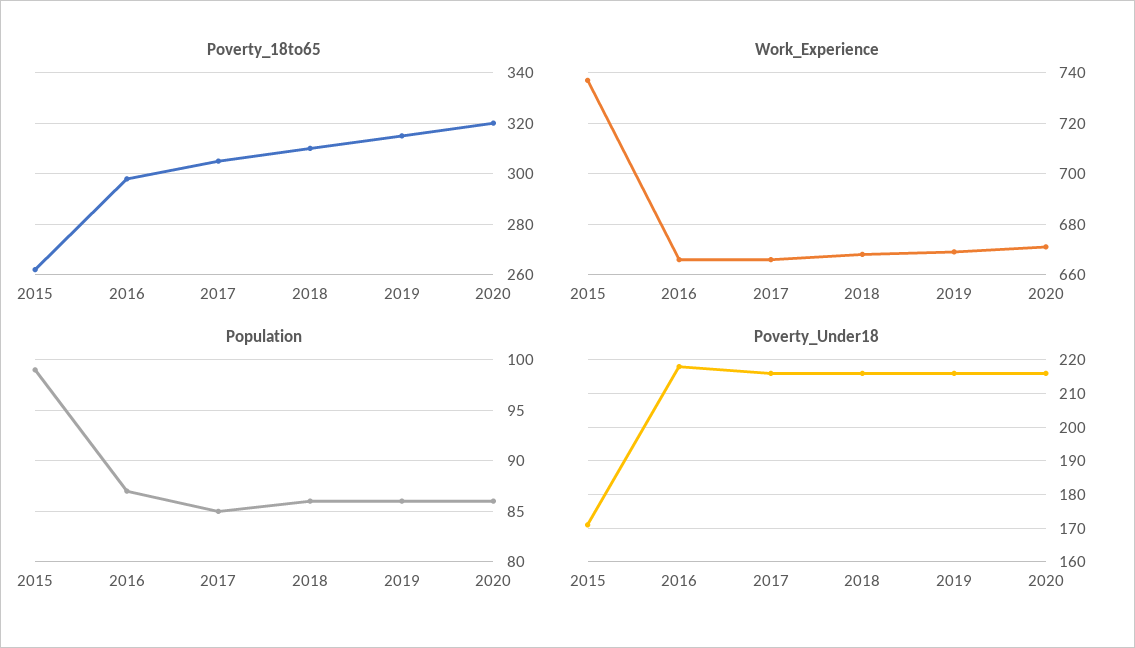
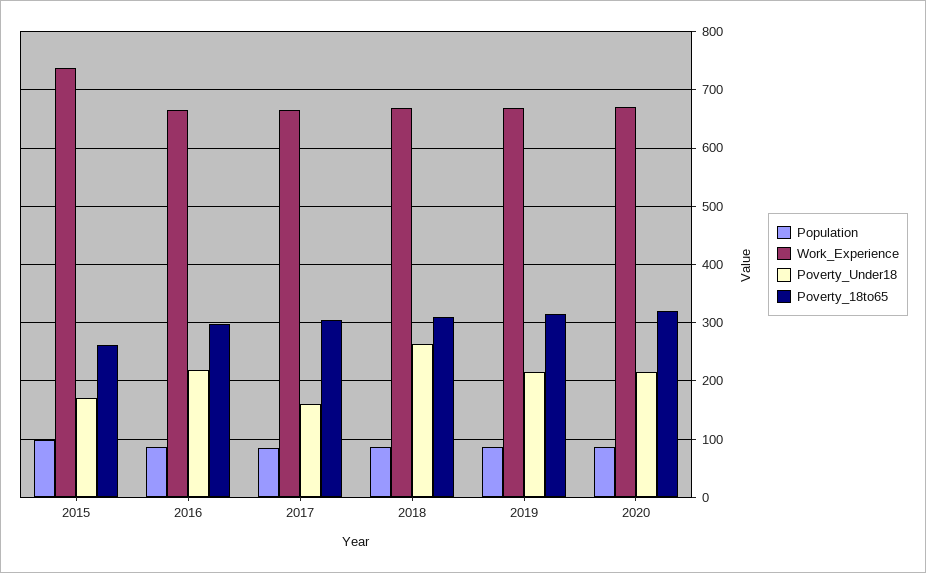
Poverty_Under18, 2017: 215 -> 160
Poverty_Under18, 2018: 215 -> 260

